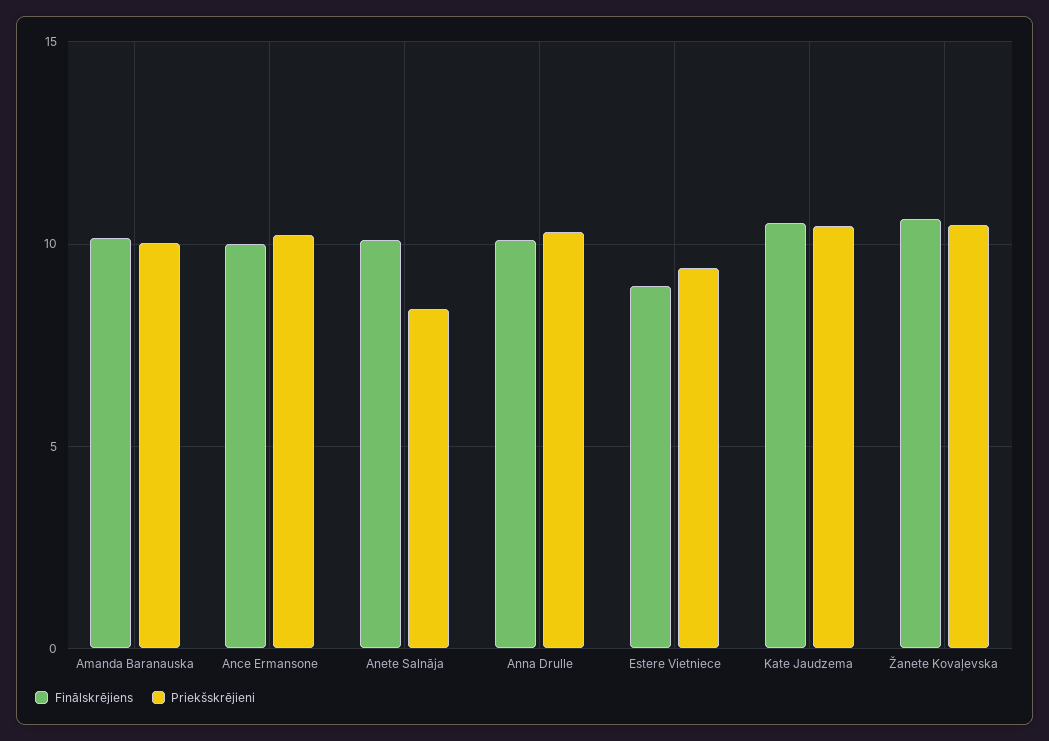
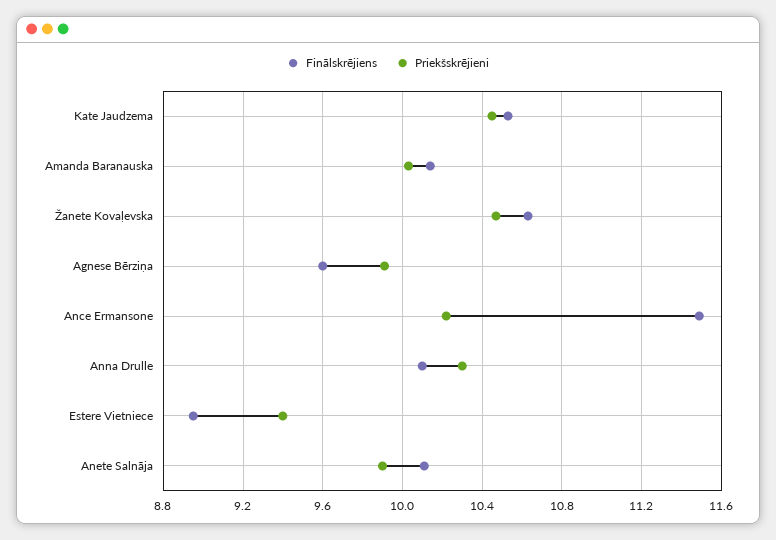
Finālskrējiens, Ance Ermansone: 10 -> 11.5
Priekšskrējieni, Anete Salnāja: 8.5 -> 9.9
Finālskrējiens, Agnese Bērziņa: none -> 9.6
Priekšskrējieni, Agnese Bērziņa: none -> 9.9

